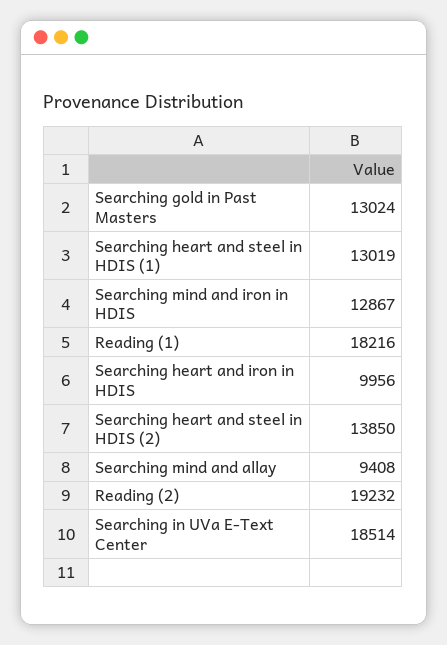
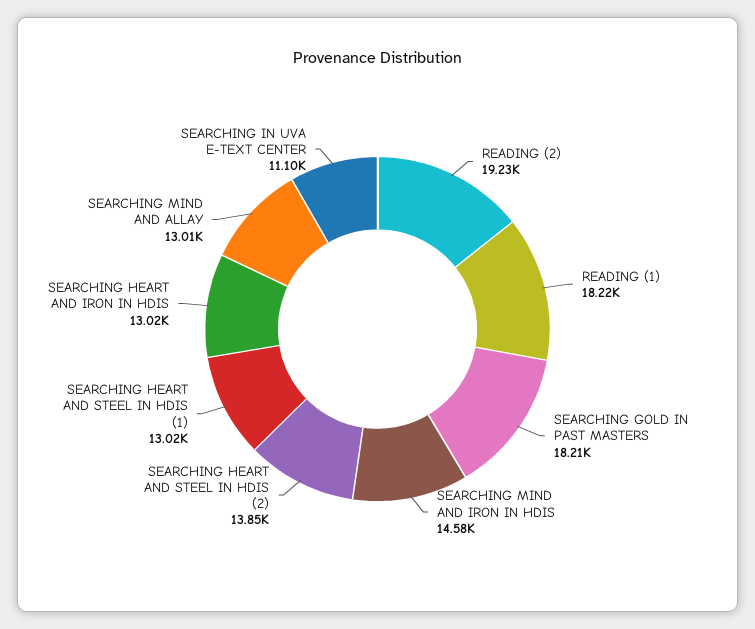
Searching gold in Past Masters: 13024 -> 18210
Searching mind and iron in HDIS: 12867 -> 14580
Searching heart and iron in HDIS: 9956 -> 13020
Searching mind and allay: 9408 -> 13010
Searching in UVa E-Text Center: 18514 -> 11100

